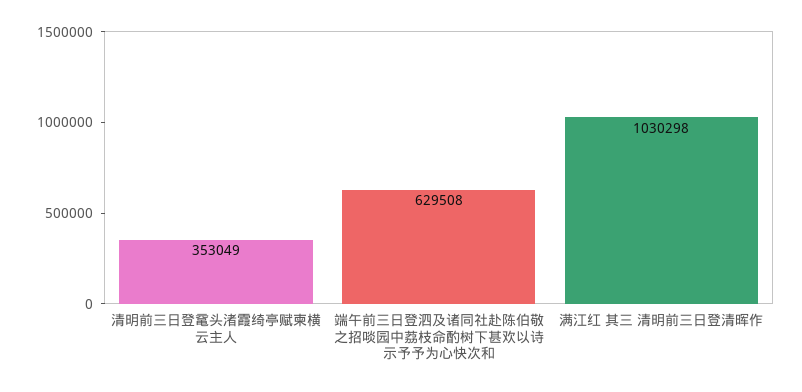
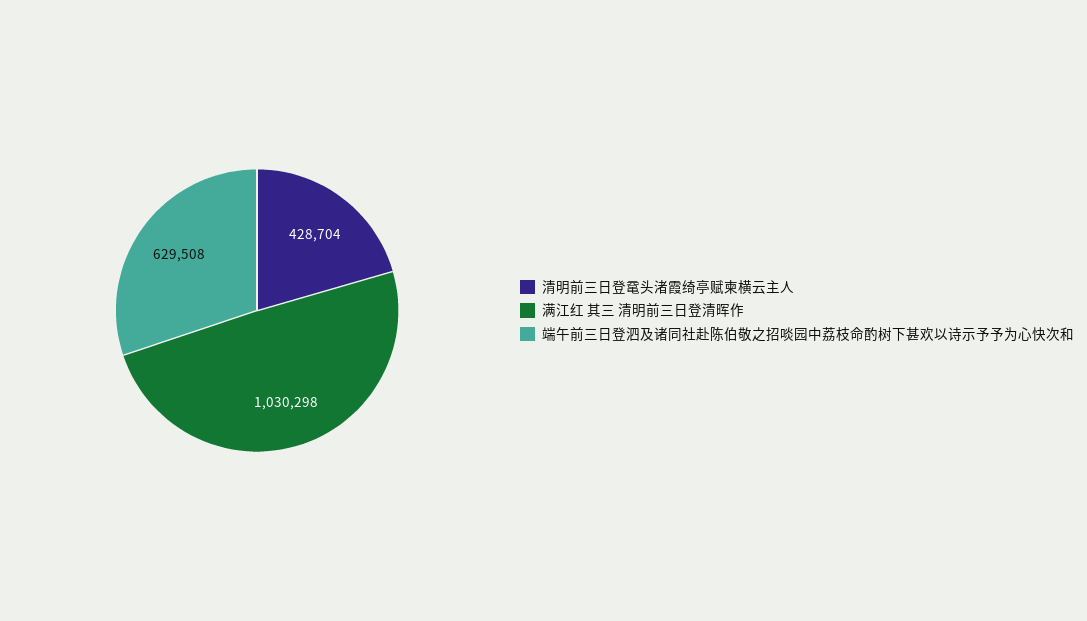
清明前三日登鼋头渚霞绮亭赋柬横云主人: 353049 -> 428704

